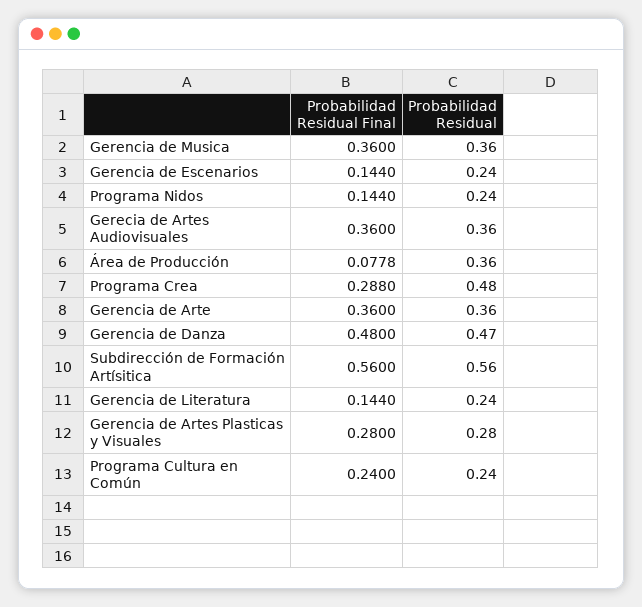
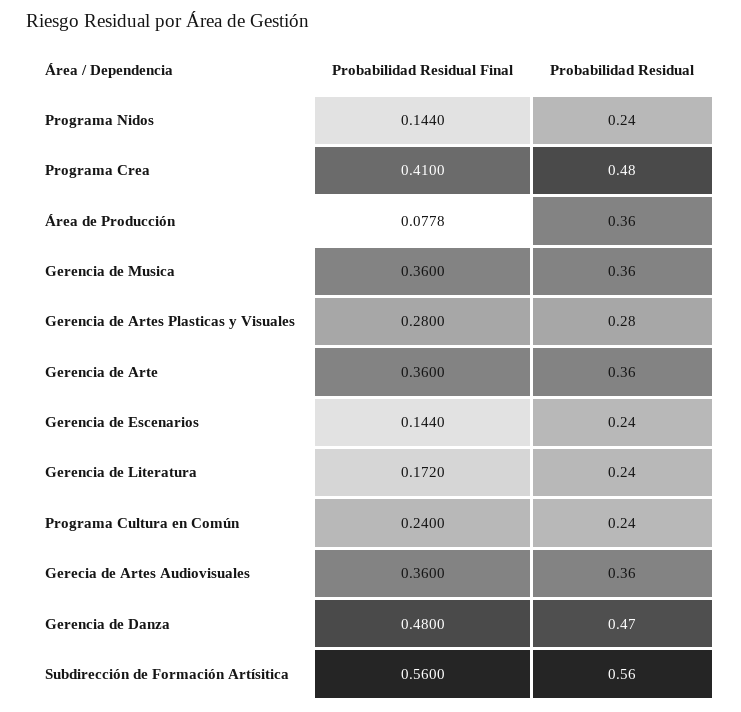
Probabilidad Residual Final, Programa Crea: 0.288 -> 0.41
Probabilidad Residual Final, Gerencia de Literatura: 0.144 -> 0.172

